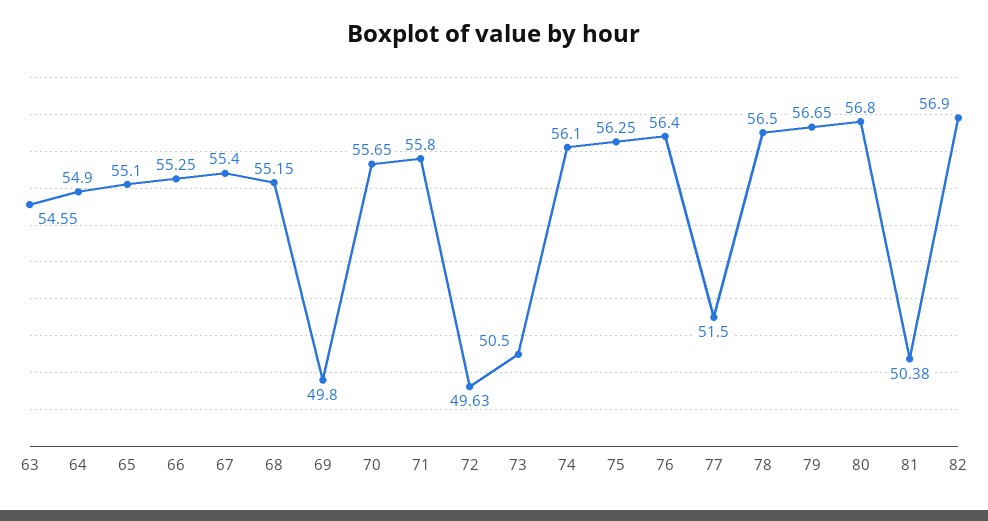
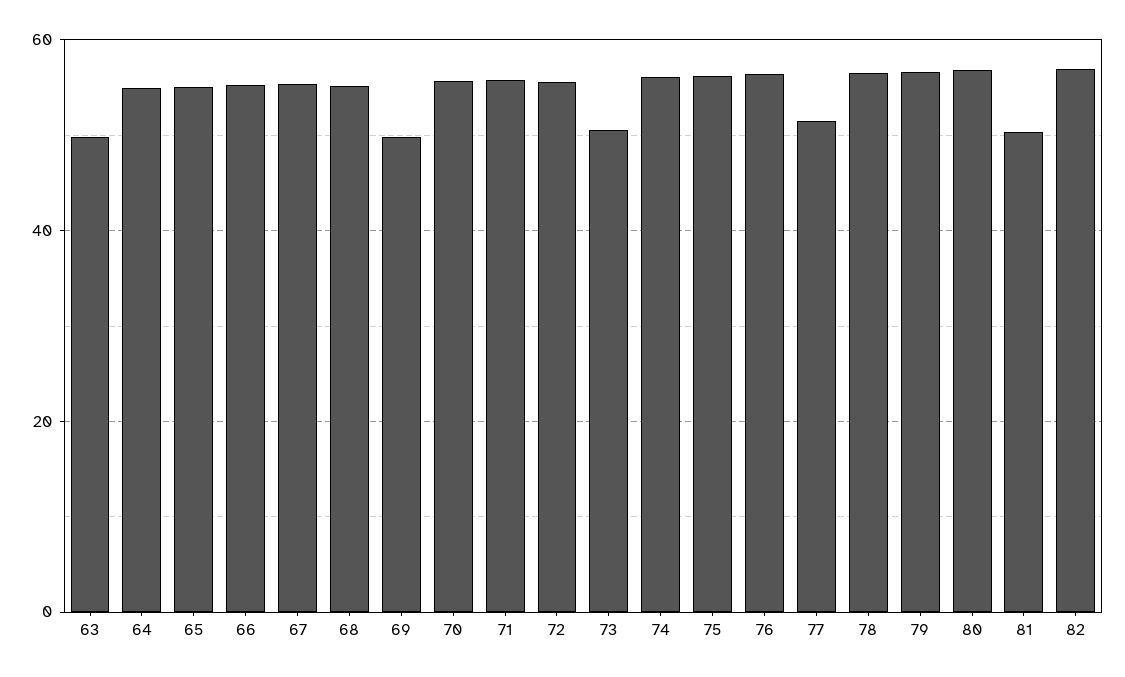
63: 54.55 -> 50
72: 49.63 -> 56

